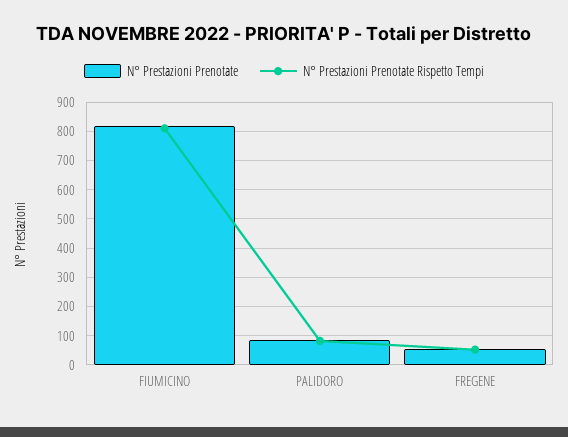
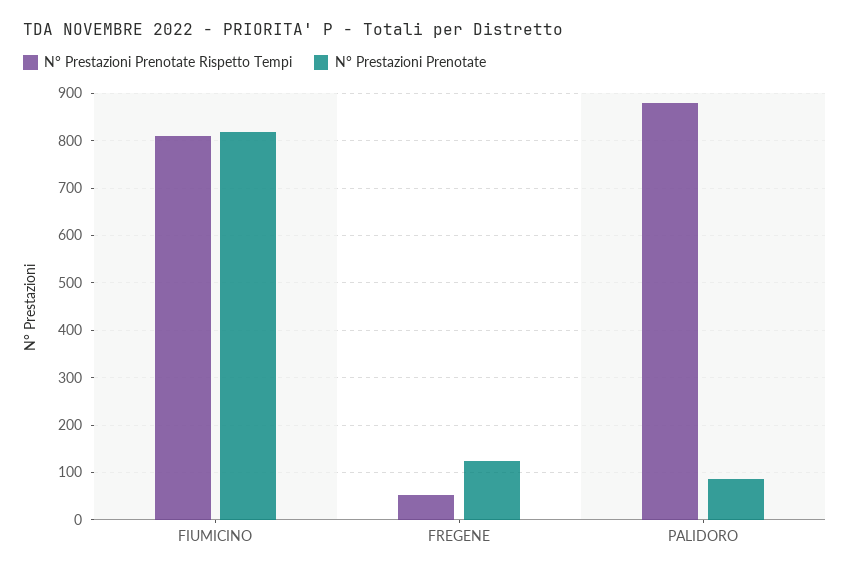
N° Prestazioni Prenotate Rispetto Tempi, PALIDORO: 75 -> 880
N° Prestazioni Prenotate, FREGENE: 50 -> 120

